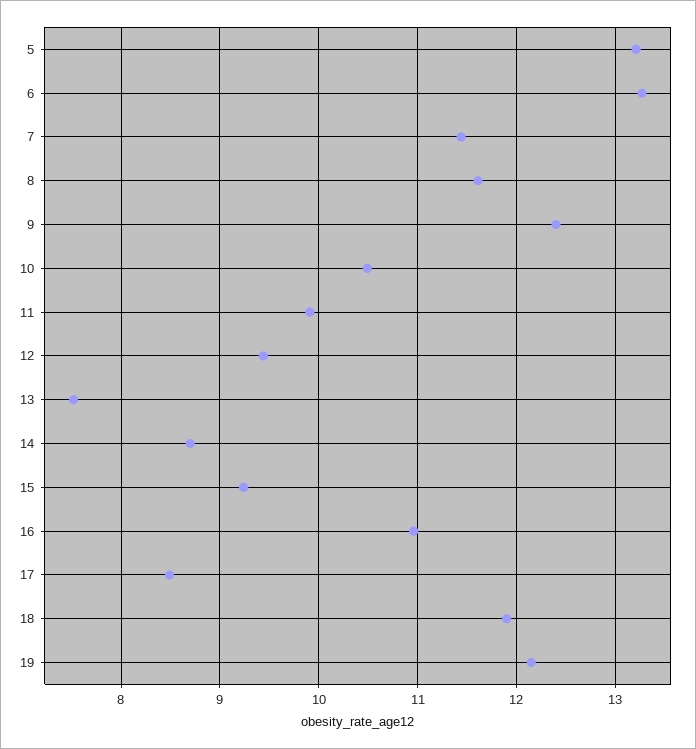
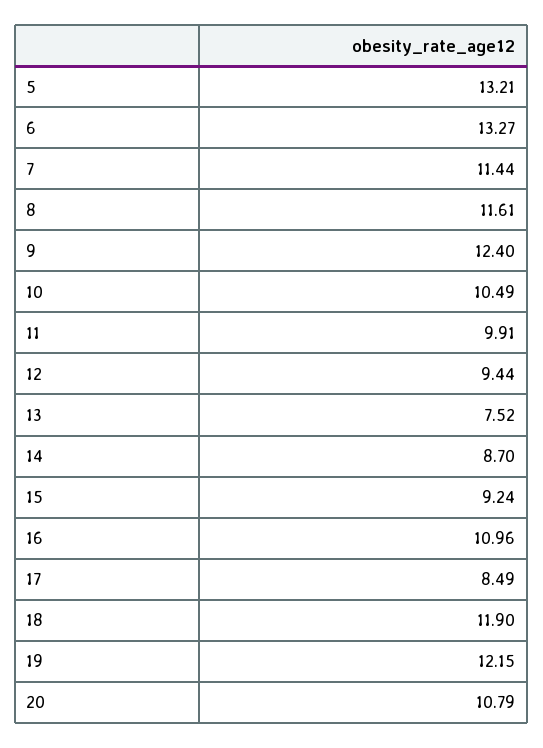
20: none -> 10.79

